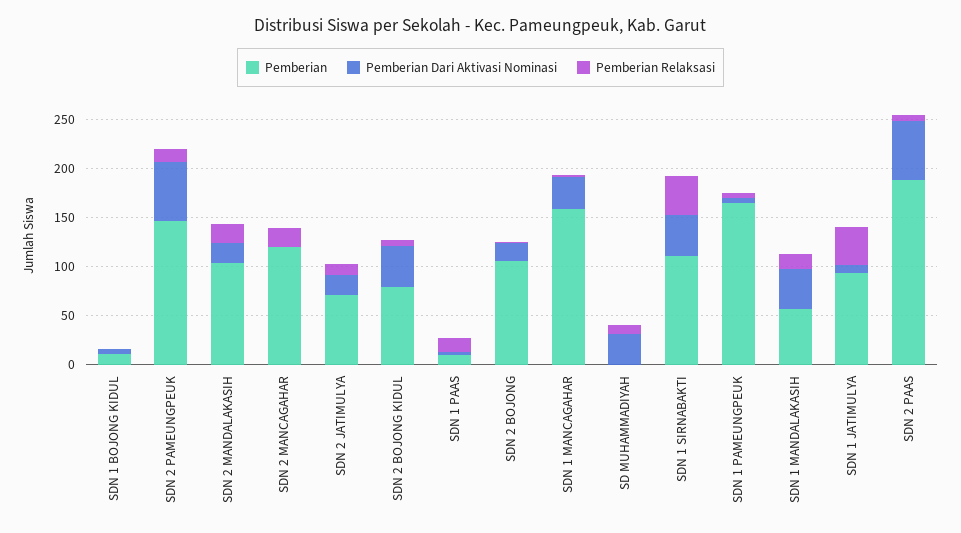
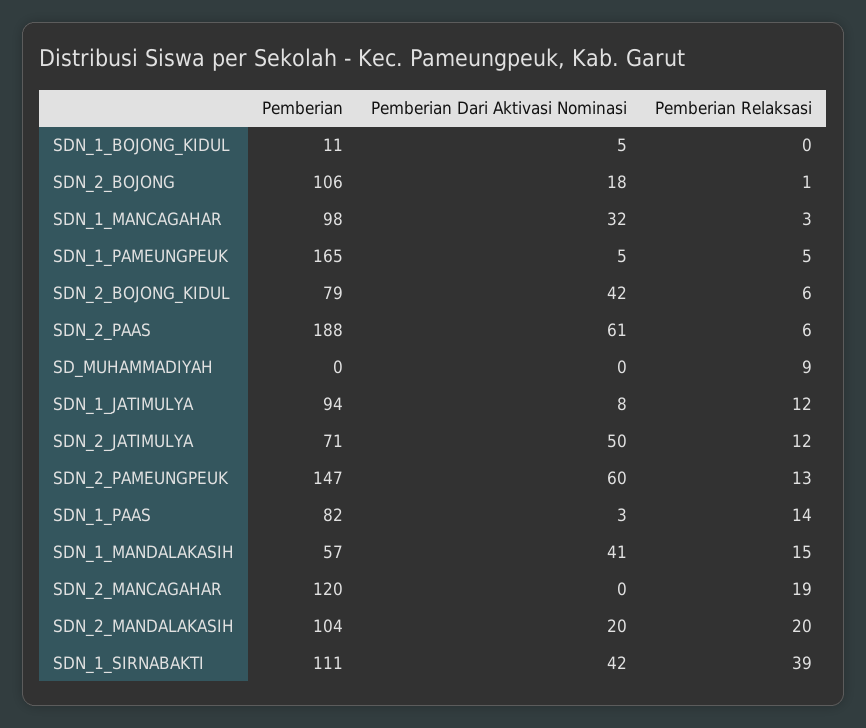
Pemberian Dari Aktivasi Nominasi, SDN 2 JATIMULYA: 20 -> 50
Pemberian, SDN 1 PAAS: 10 -> 82
Pemberian, SDN 1 MANCAGAHAR: 160 -> 98
Pemberian Dari Aktivasi Nominasi, SD MUHAMMADIYAH: 30 -> 0
Pemberian Relaksasi, SDN 1 JATIMULYA: 40 -> 12

